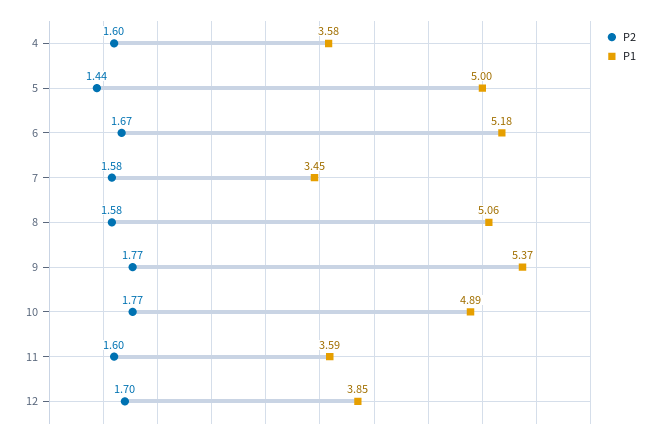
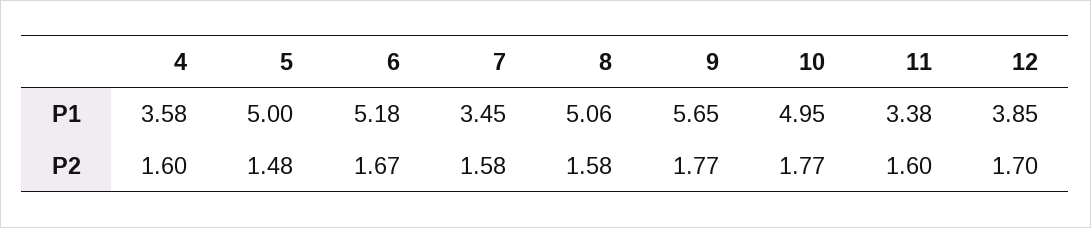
P2, 5: 1.44 -> 1.48
P1, 9: 5.37 -> 5.65
P1, 10: 4.89 -> 4.95
P1, 11: 3.59 -> 3.38

